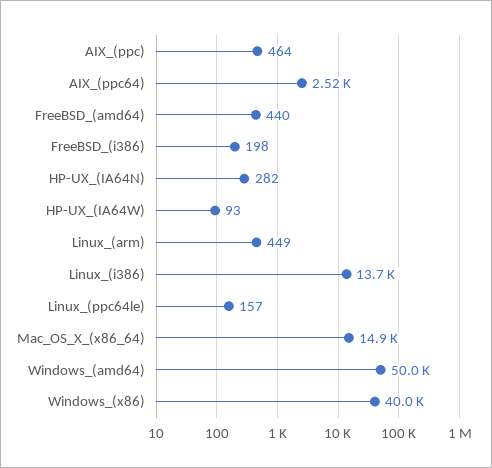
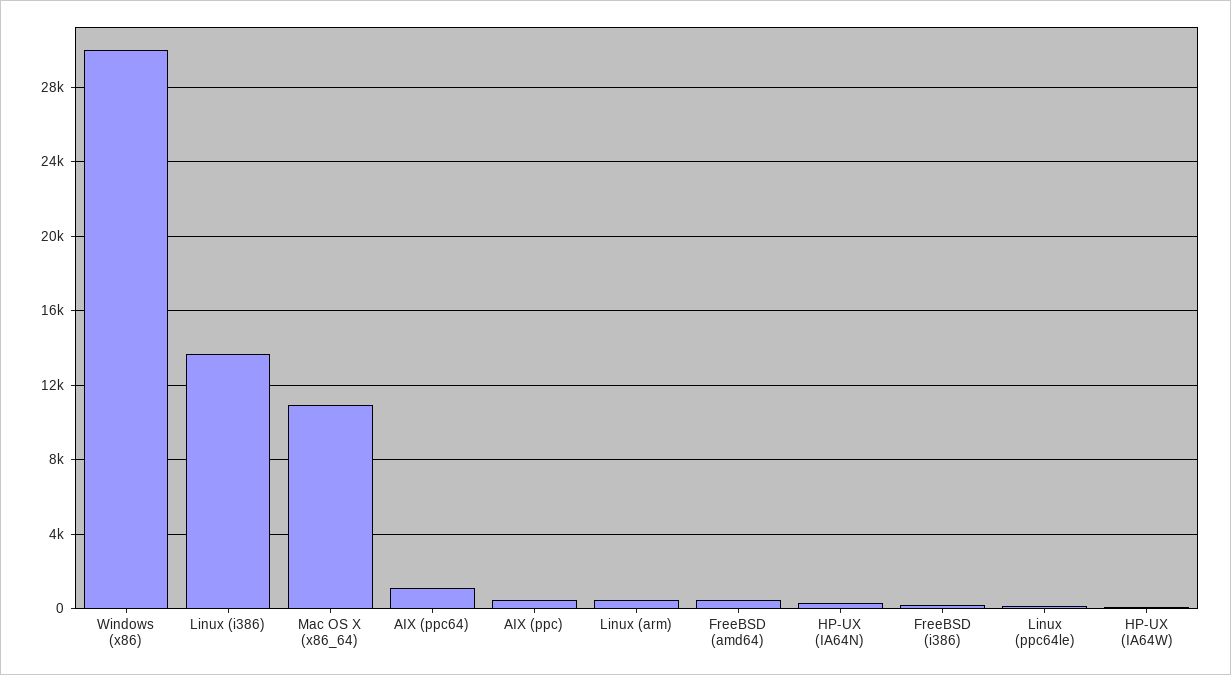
AIX_(ppc64): 2520 -> 1000
Mac_OS_X_(x86_64): 14900 -> 11000
Windows_(amd64): 50000 -> none
Windows_(x86): 40000 -> 30000

